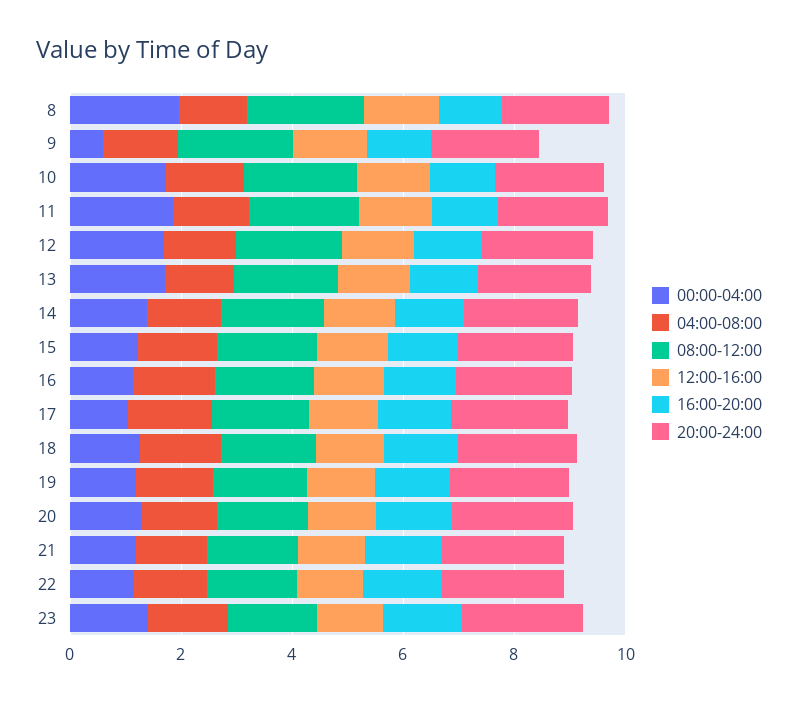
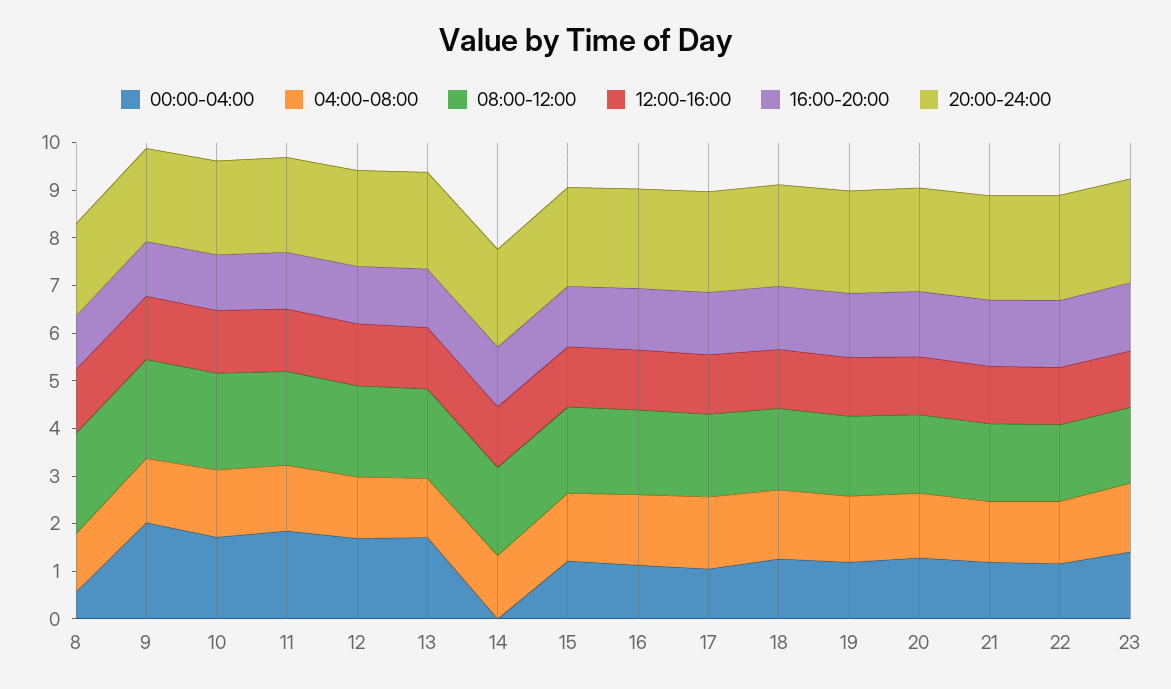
00:00-04:00, 8: 2 -> 0.6
00:00-04:00, 9: 0.5 -> 2
00:00-04:00, 14: 1.5 -> 0

